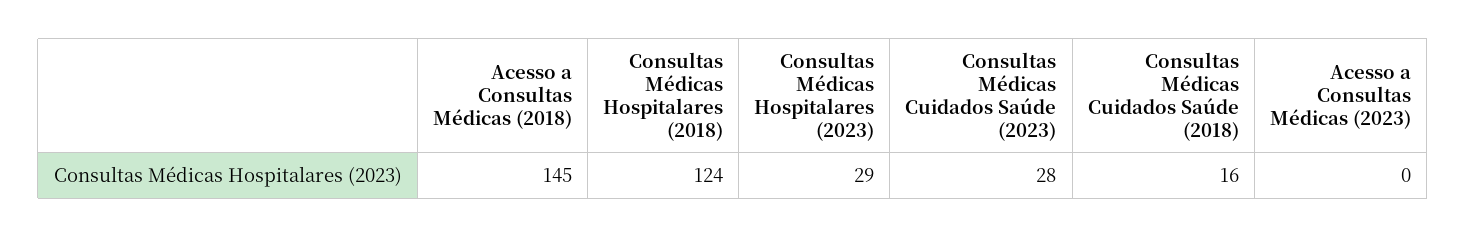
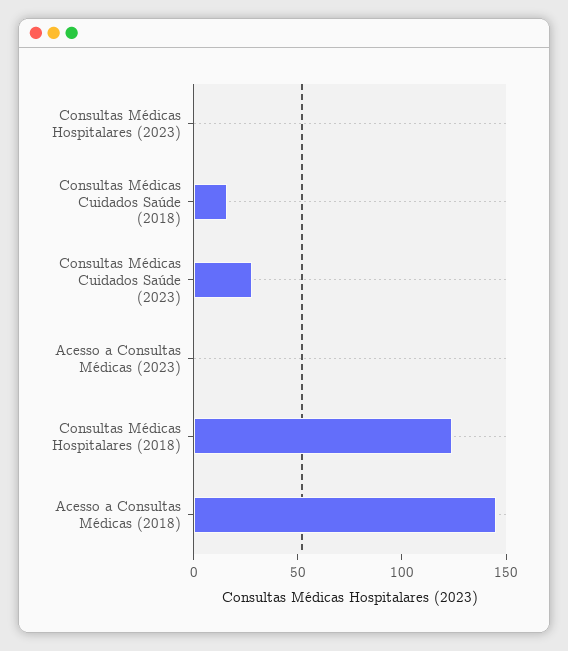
Consultas Médicas Hospitalares (2023): 29 -> 0

